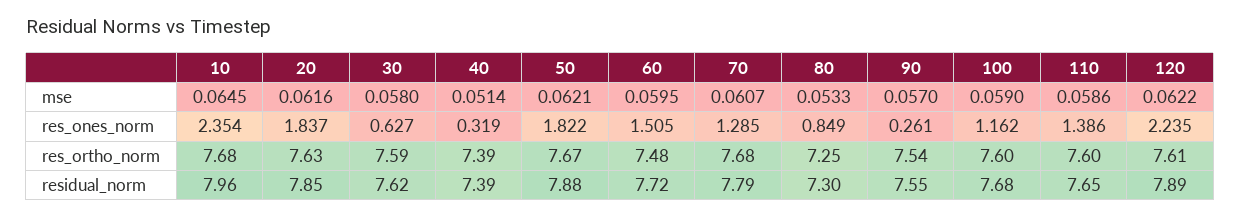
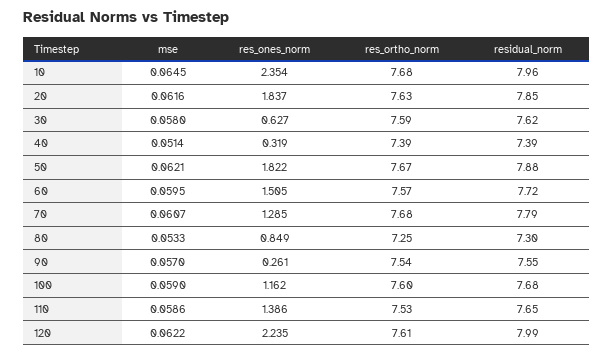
60, res_ortho_norm: 7.48 -> 7.57
110, res_ortho_norm: 7.6 -> 7.53
120, residual_norm: 7.89 -> 7.99

